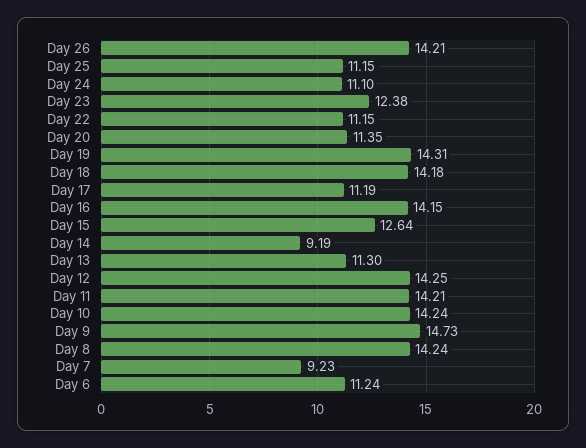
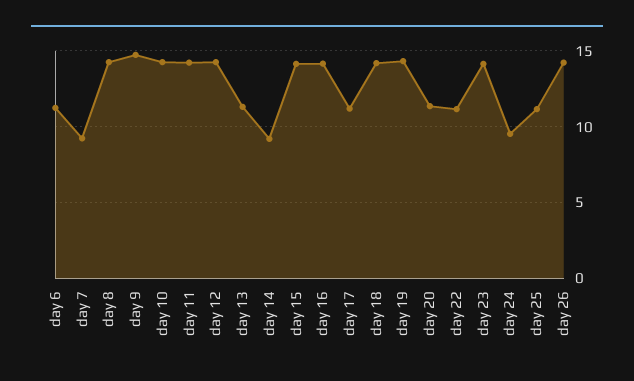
Day 24: 11.1 -> 9.5
Day 23: 12.38 -> 14
Day 15: 12.64 -> 14

